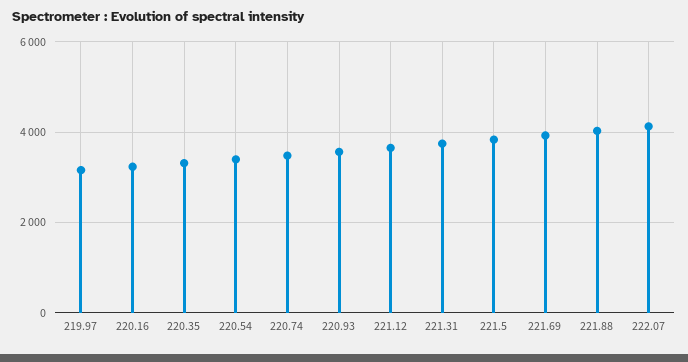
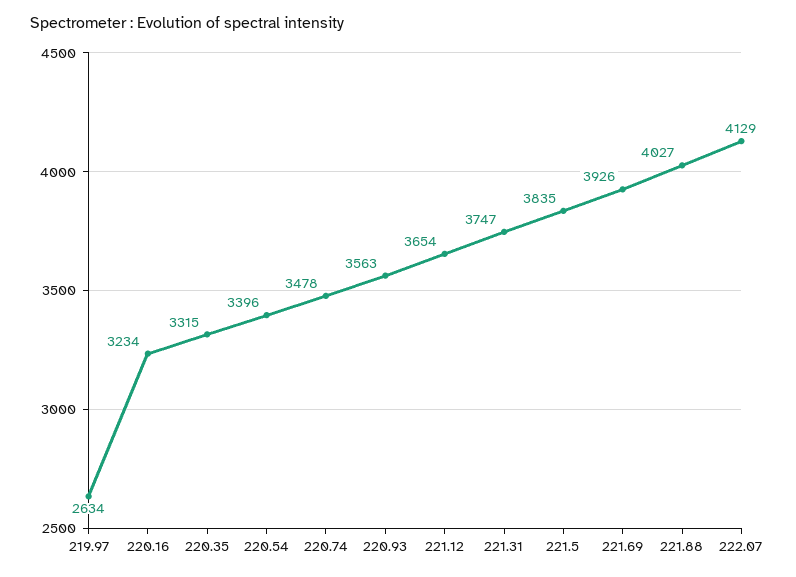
219.97: 3200 -> 2634

